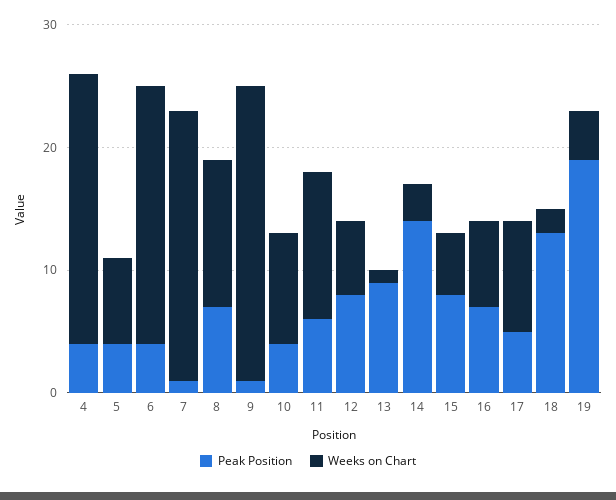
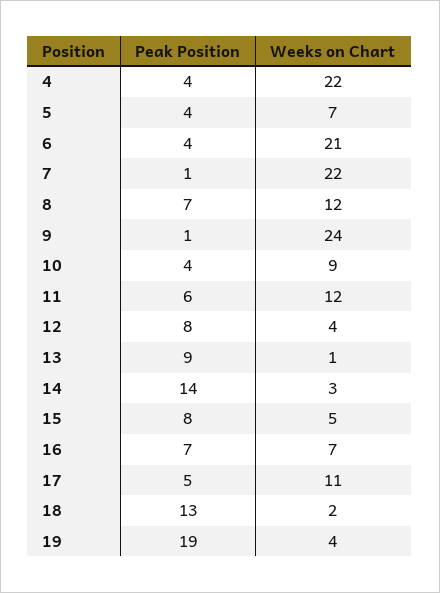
Weeks on Chart, 12: 6 -> 4
Weeks on Chart, 17: 9 -> 11

